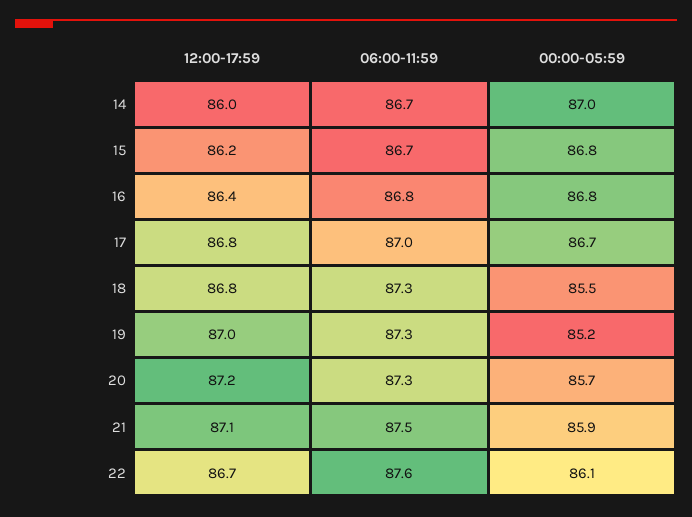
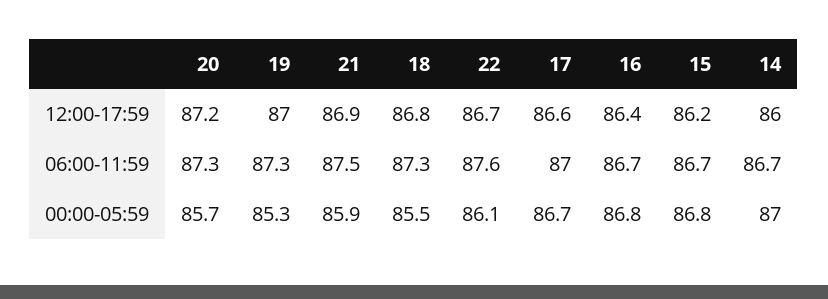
06:00-11:59, 16: 86.8 -> 86.7
12:00-17:59, 17: 86.8 -> 86.6
00:00-05:59, 19: 85.2 -> 85.3
12:00-17:59, 21: 87.1 -> 86.9

